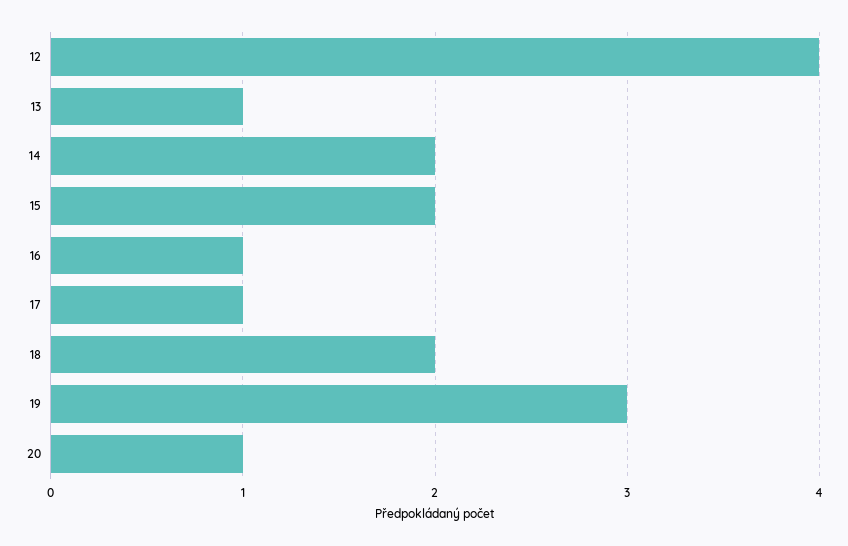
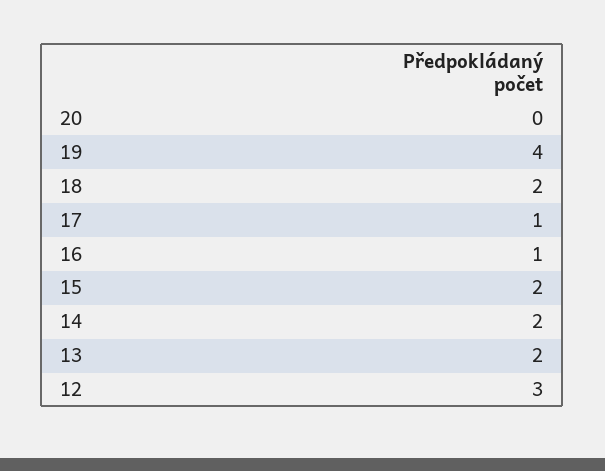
12: 4 -> 3
13: 1 -> 2
19: 3 -> 4
20: 1 -> 0

